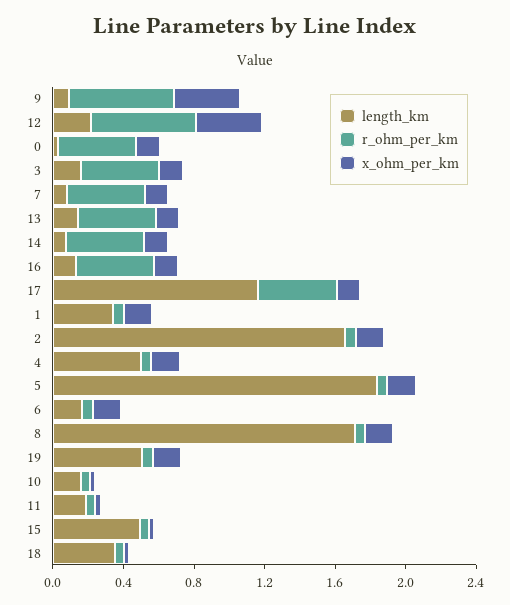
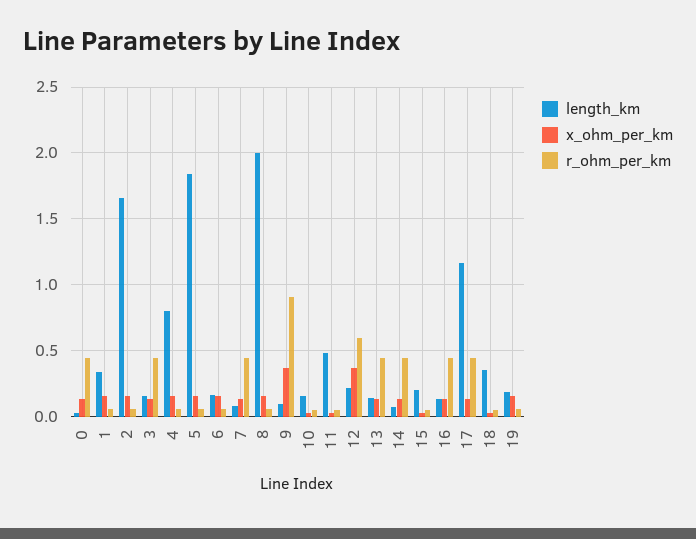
r_ohm_per_km, 9: 0.6 -> 0.9
length_km, 4: 0.5 -> 0.8
length_km, 8: 1.7 -> 2
length_km, 19: 0.5 -> 0.2
length_km, 11: 0.2 -> 0.5
length_km, 15: 0.5 -> 0.2

